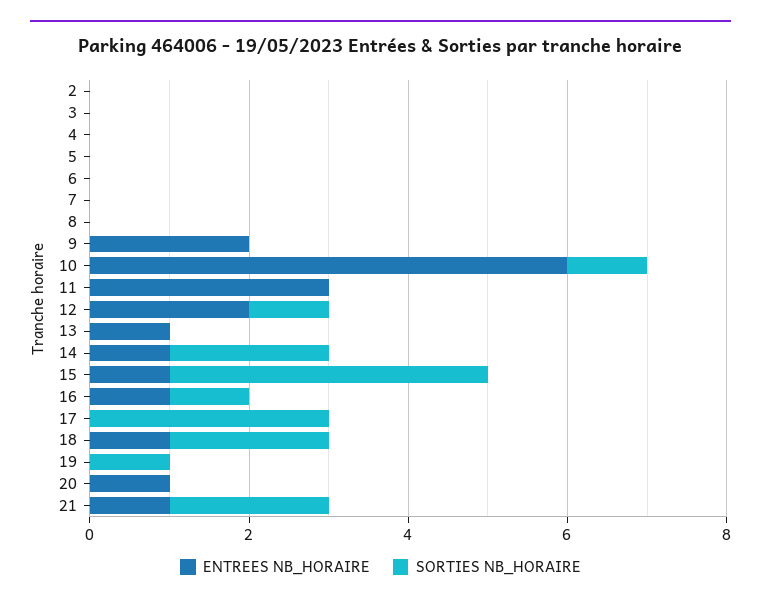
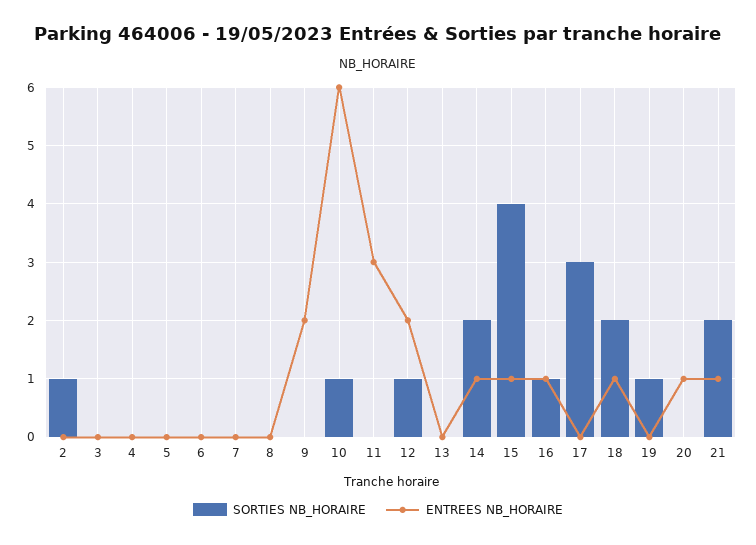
SORTIES NB_HORAIRE, 2: 0 -> 1
ENTREES NB_HORAIRE, 13: 1 -> 0

